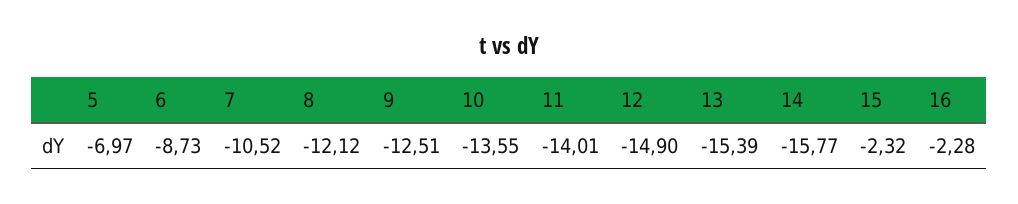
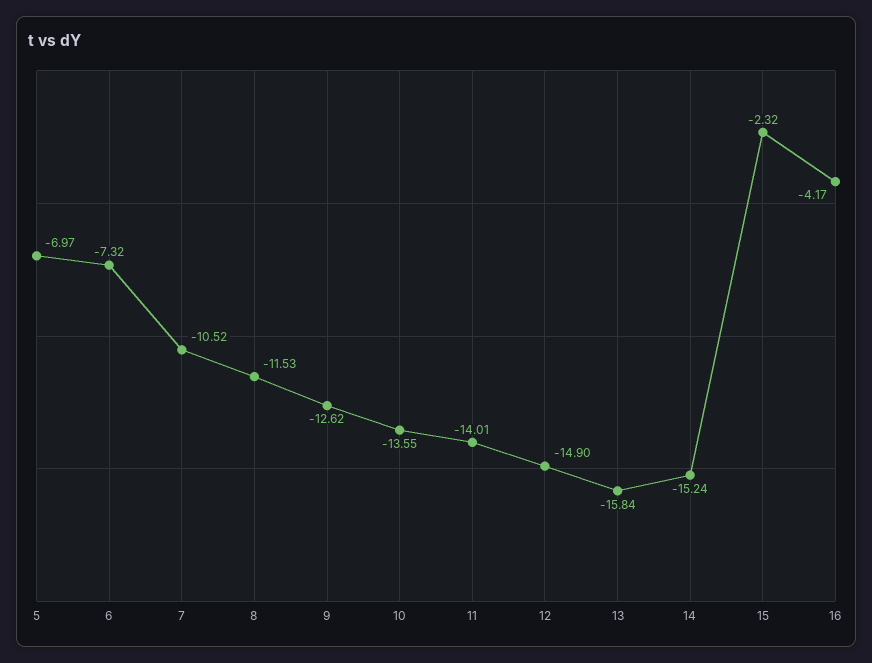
6: -8.73 -> -7.32
8: -12.12 -> -11.53
9: -12.51 -> -12.62
13: -15.39 -> -15.84
14: -15.77 -> -15.24
16: -2.28 -> -4.17

